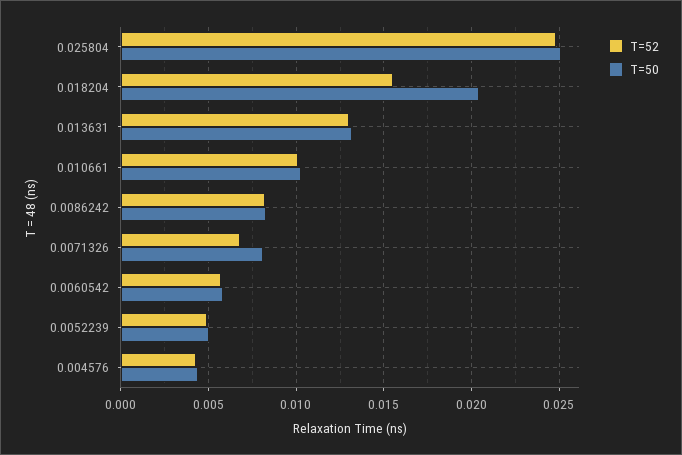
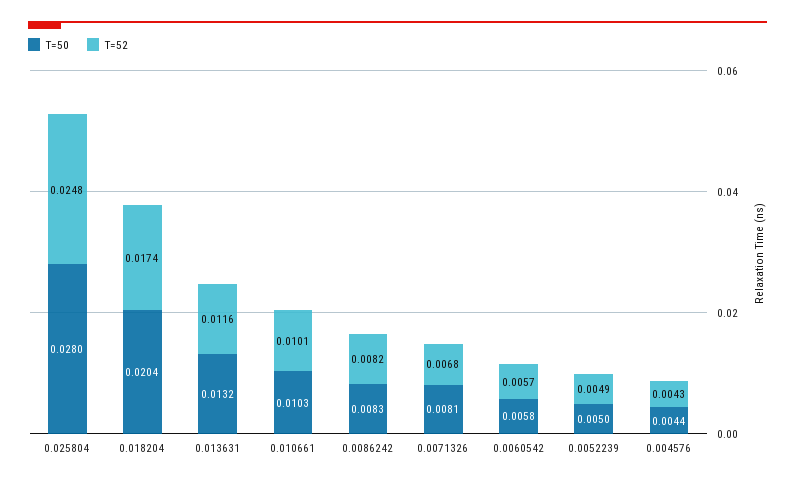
T=50, 0.025804: 0.025 -> 0.028
T=52, 0.018204: 0.0155 -> 0.0174
T=52, 0.013631: 0.013 -> 0.0116

